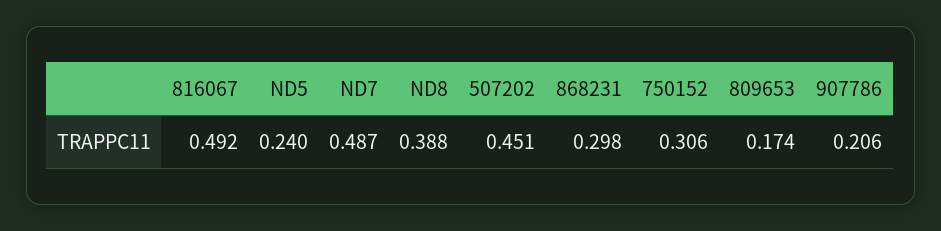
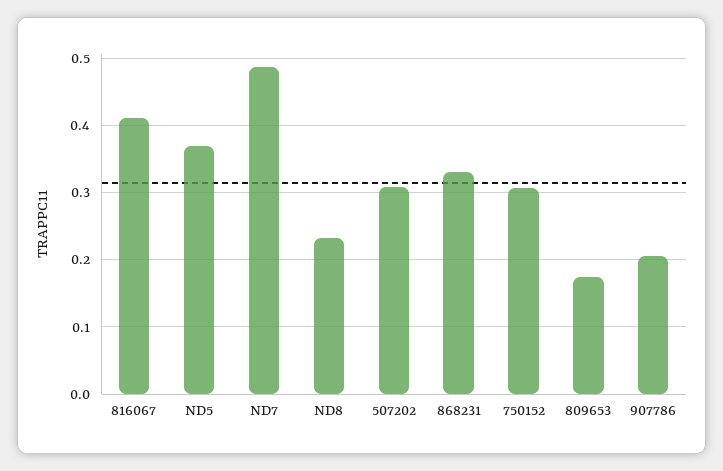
816067: 0.492 -> 0.41
ND5: 0.24 -> 0.37
ND8: 0.388 -> 0.23
507202: 0.451 -> 0.31
868231: 0.298 -> 0.33

